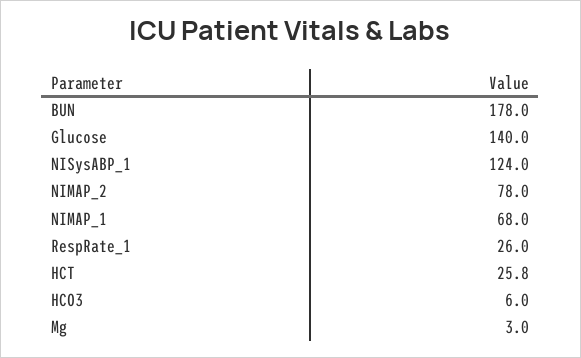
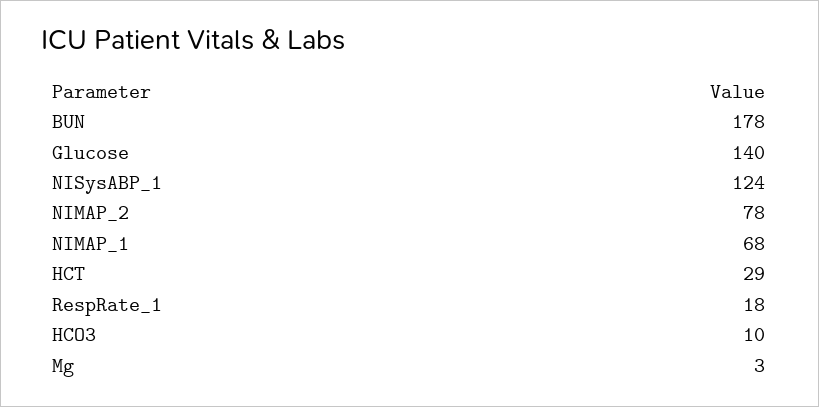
RespRate_1: 26 -> 18
HCT: 25.8 -> 29
HCO3: 6 -> 10

